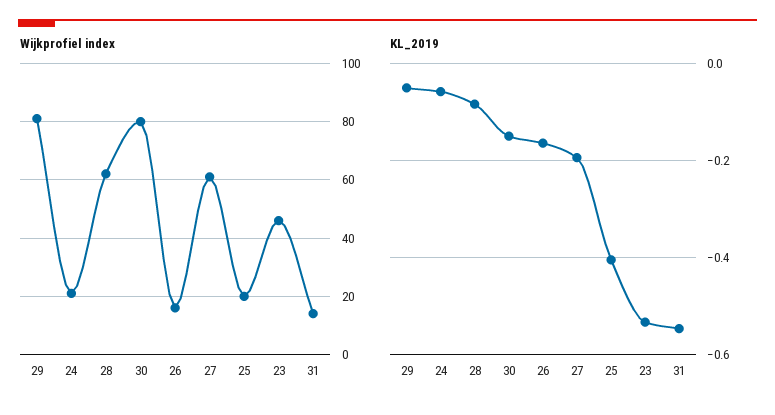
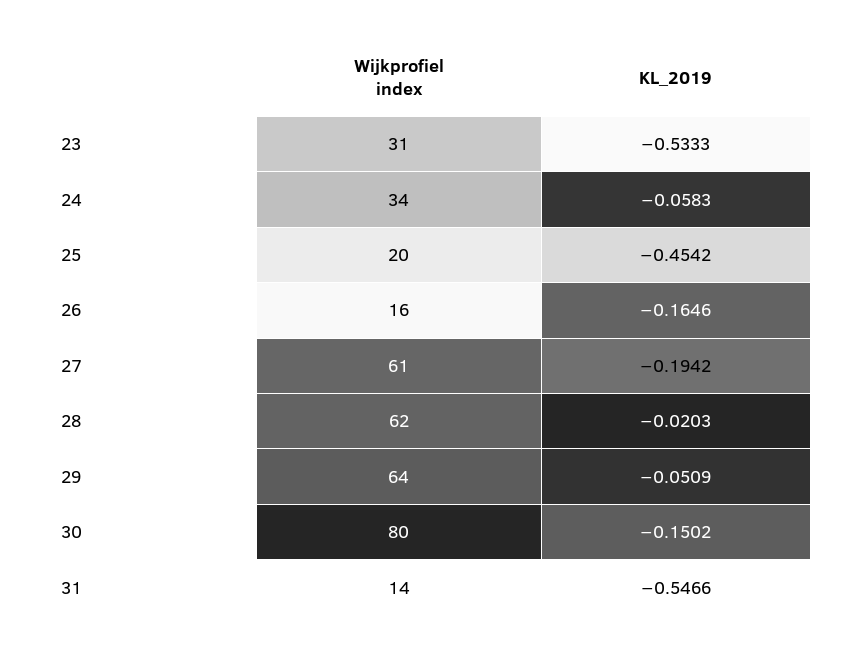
Wijkprofiel index, 29: 80 -> 64
Wijkprofiel index, 24: 20 -> 34
Wijkprofiel index, 23: 45 -> 31
KL_2019, 28: -0.08 -> -0.0203
KL_2019, 25: -0.4 -> -0.4542

